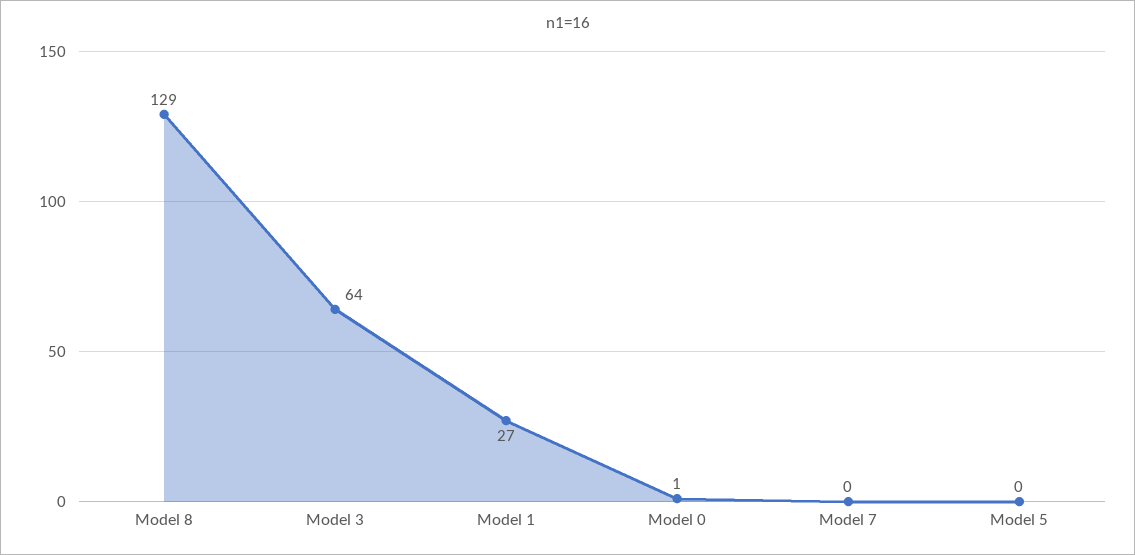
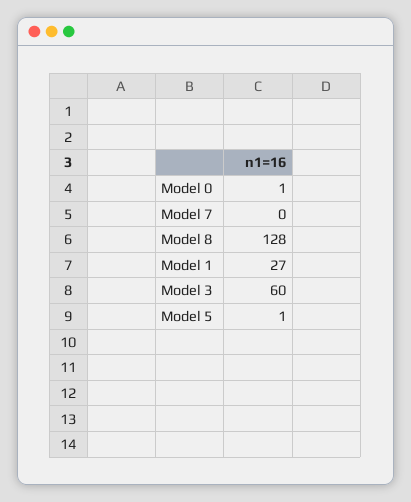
Model 8: 129 -> 128
Model 3: 64 -> 60
Model 5: 0 -> 1

